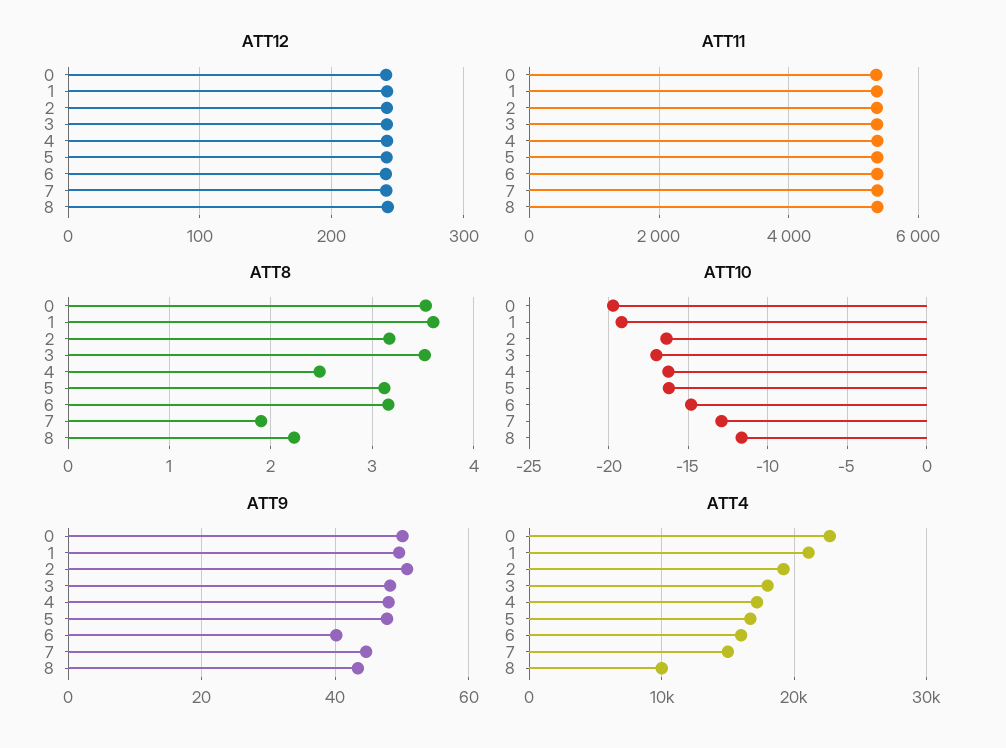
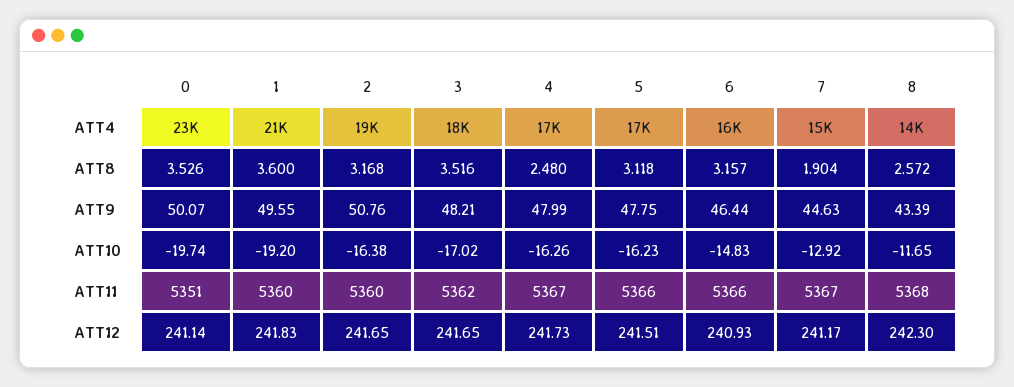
ATT8, 8: 2.2 -> 2.572
ATT9, 6: 40 -> 46.44
ATT4, 8: 10000 -> 14000

